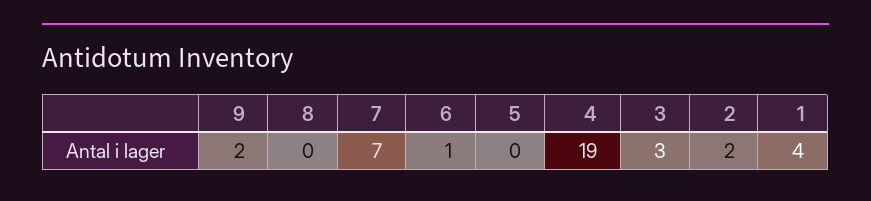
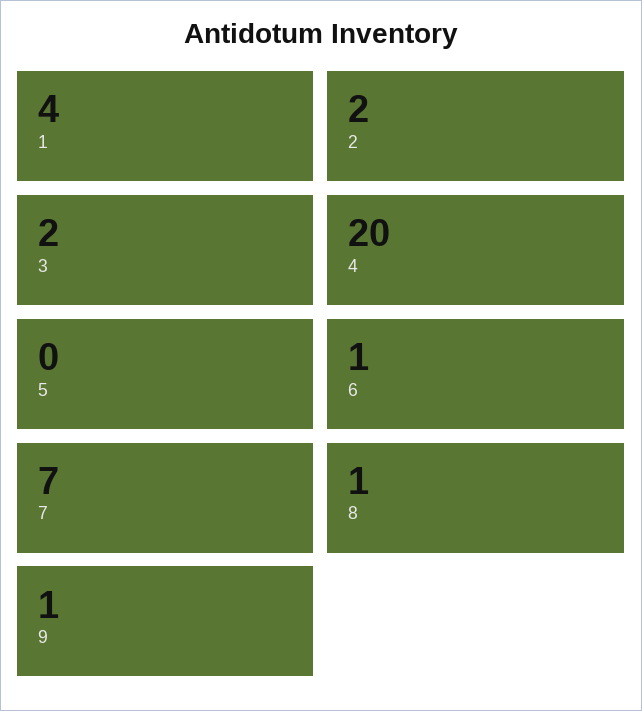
9: 2 -> 1
8: 0 -> 1
4: 19 -> 20
3: 3 -> 2

